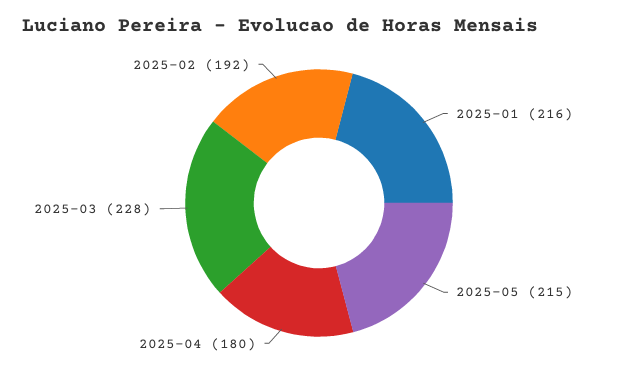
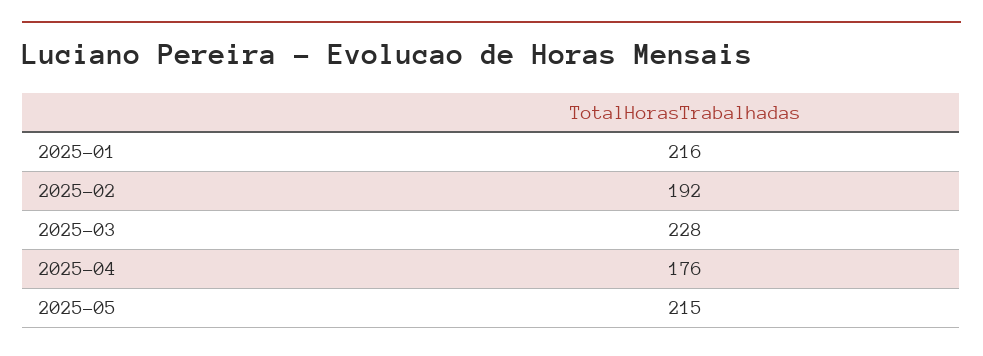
2025-04: 180 -> 176

